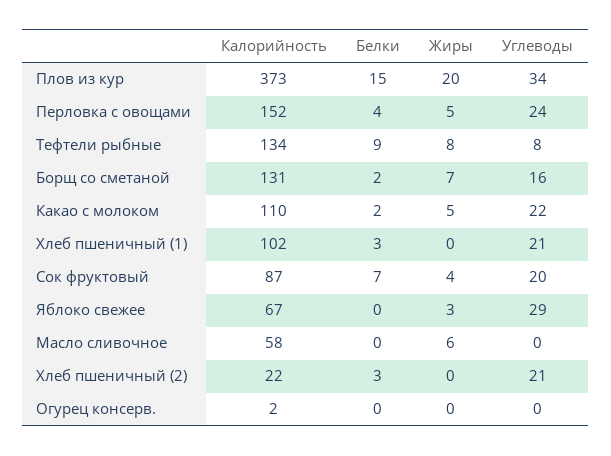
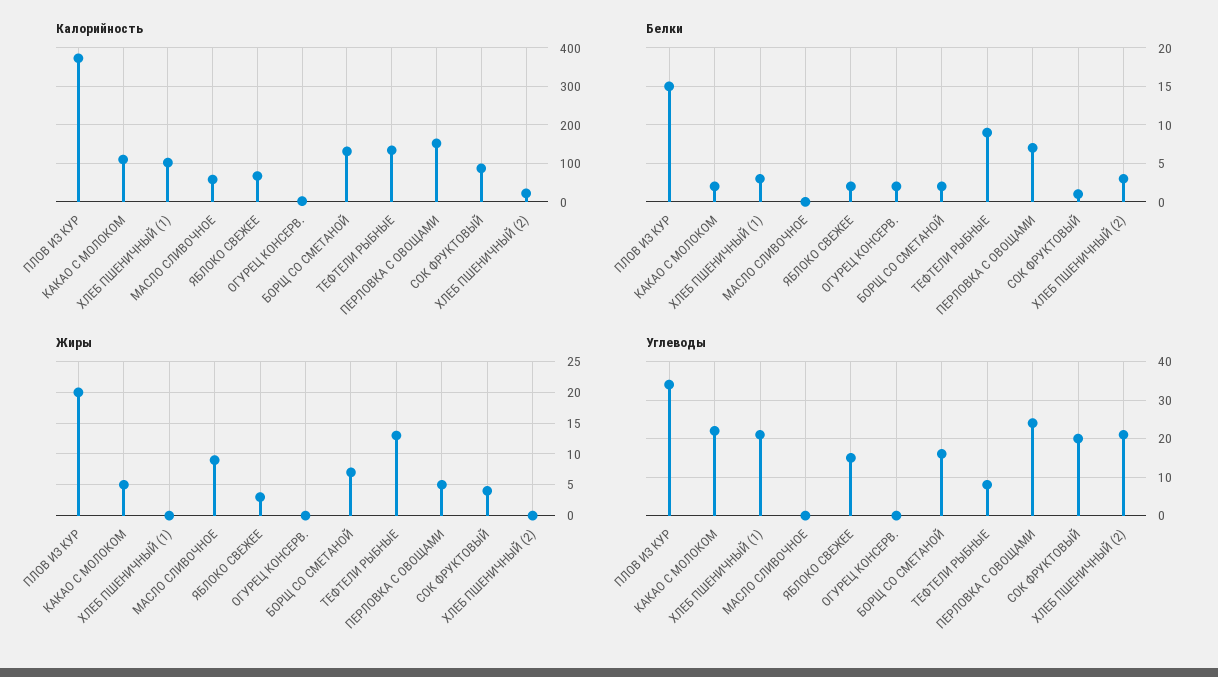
Белки, Перловка с овощами: 4 -> 7
Жиры, Тефтели рыбные: 8 -> 13
Белки, Сок фруктовый: 7 -> 1
Белки, Яблоко свежее: 0 -> 2
Углеводы, Яблоко свежее: 29 -> 15
Жиры, Масло сливочное: 6 -> 9
Белки, Огурец консерв.: 0 -> 2

